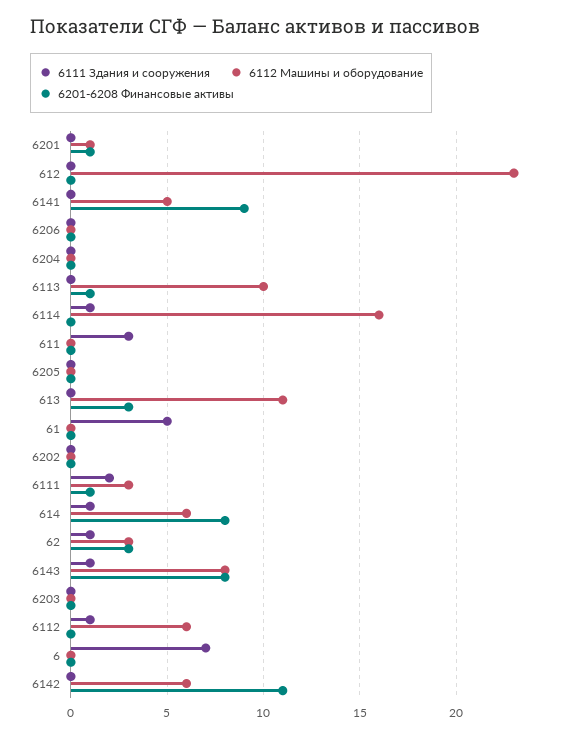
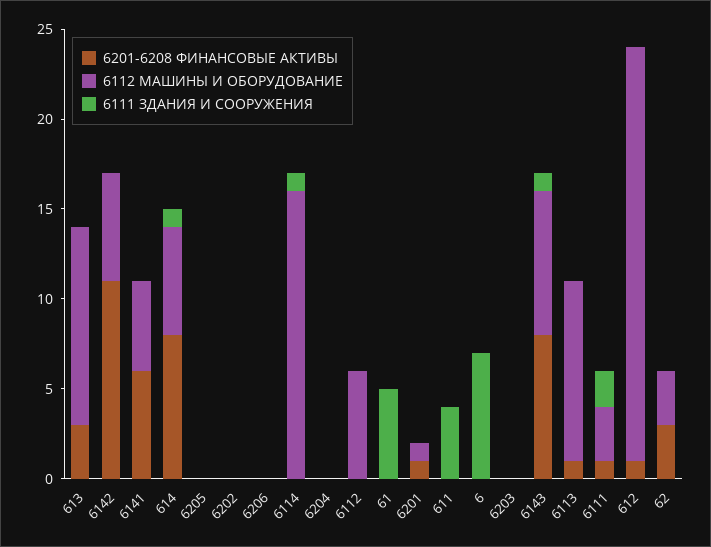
6201-6208 Финансовые активы, 612: 0 -> 1
6201-6208 Финансовые активы, 6141: 9 -> 6
6111 Здания и сооружения, 611: 3 -> 4
6111 Здания и сооружения, 62: 1 -> 0
6111 Здания и сооружения, 6112: 1 -> 0

